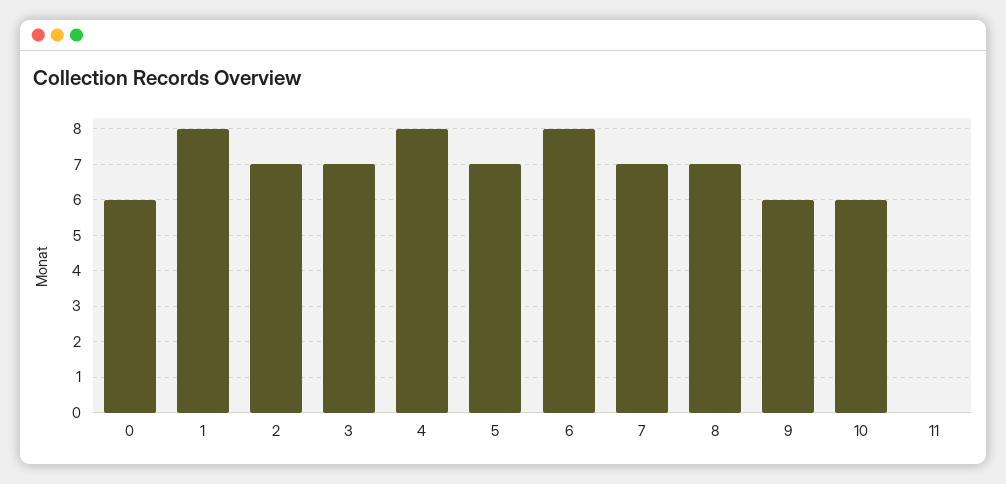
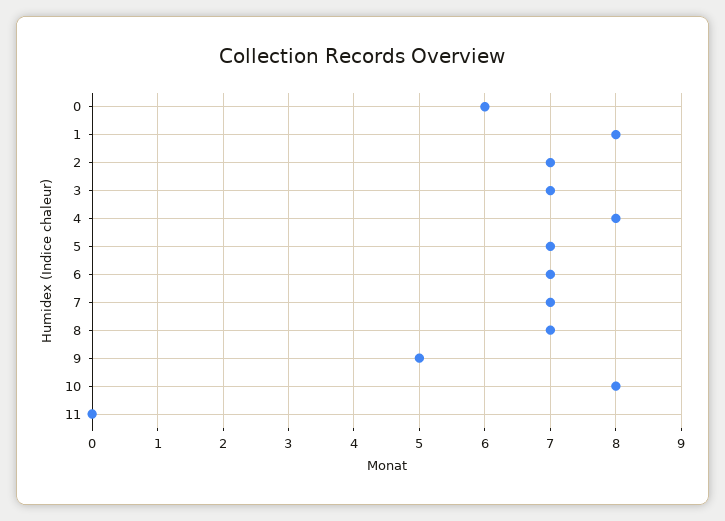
6: 8 -> 7
9: 6 -> 5
10: 6 -> 8

